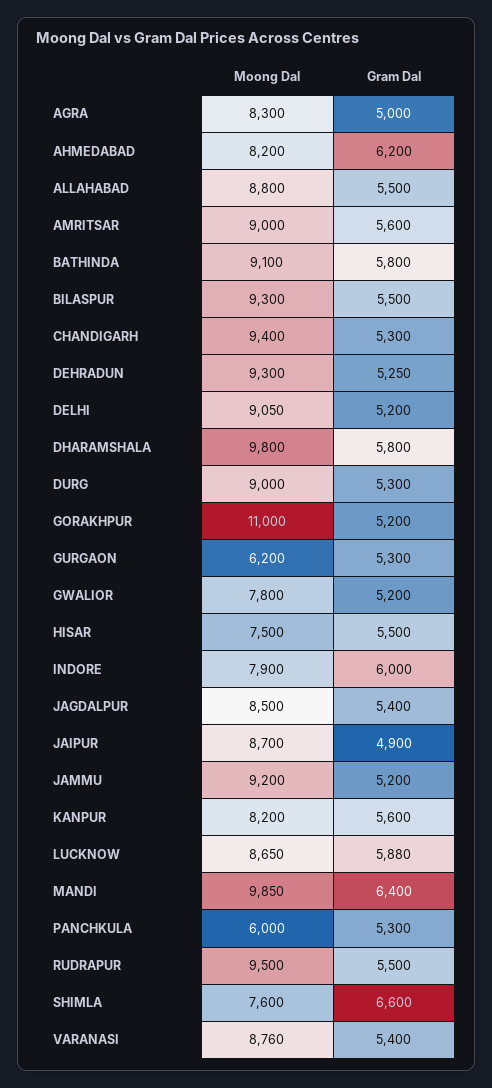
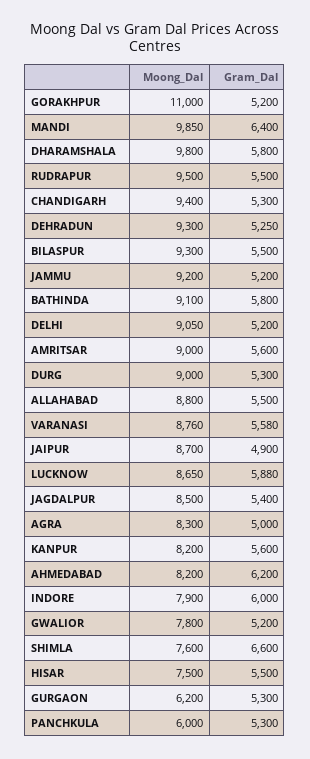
Gram Dal, VARANASI: 5400 -> 5580

